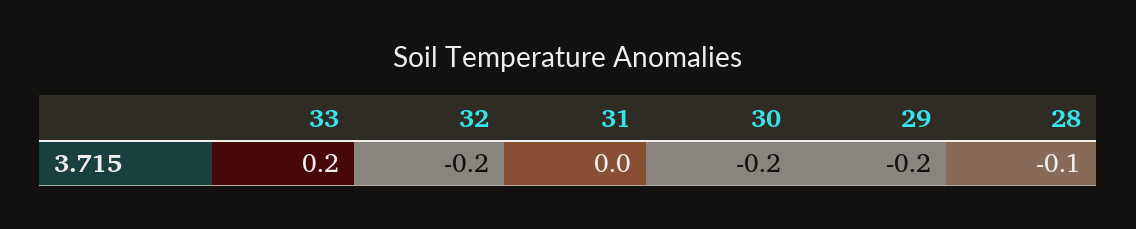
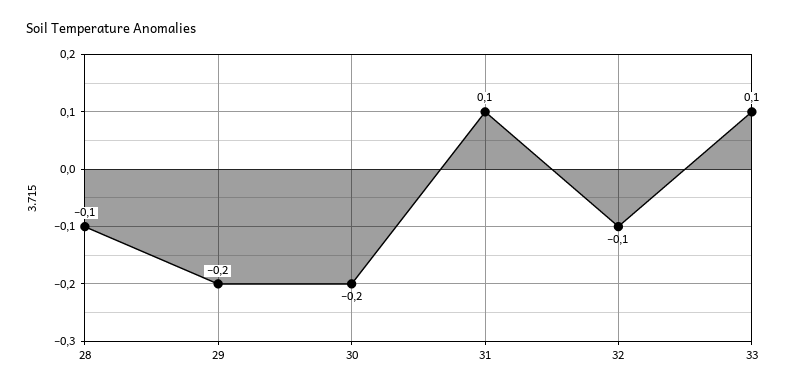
33: 0.2 -> 0.1
32: -0.2 -> -0.1
31: 0 -> 0.1

